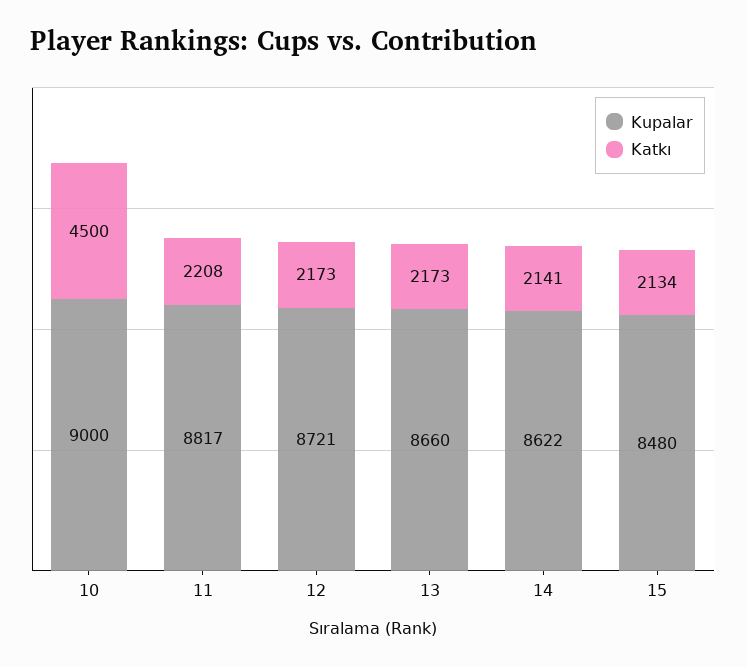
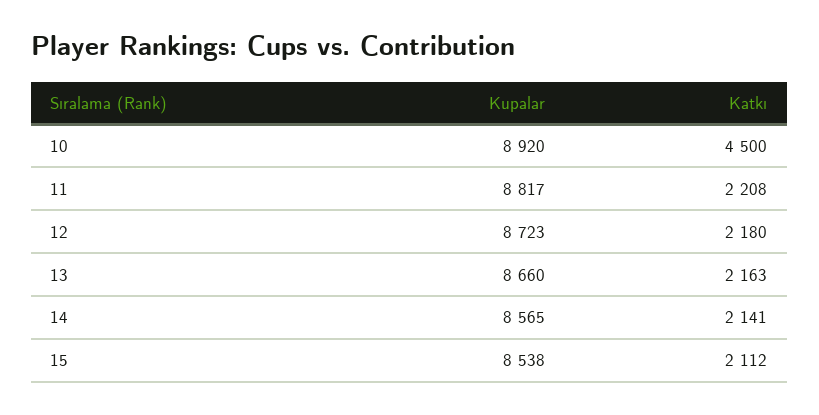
Kupalar, 10: 9000 -> 8920
Kupalar, 12: 8721 -> 8723
Katkı, 12: 2173 -> 2180
Katkı, 13: 2173 -> 2163
Kupalar, 14: 8622 -> 8565
Kupalar, 15: 8480 -> 8538
Katkı, 15: 2134 -> 2112

